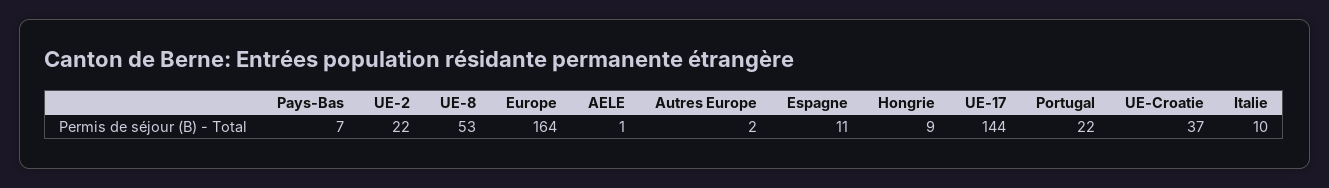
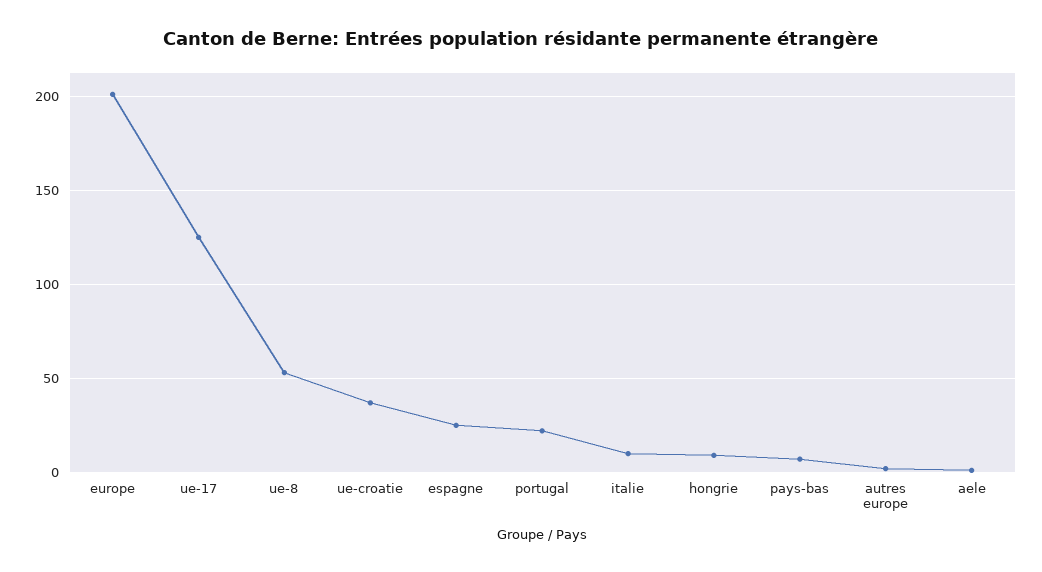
UE-2: 22 -> none
Europe: 164 -> 200
Espagne: 11 -> 25
UE-17: 144 -> 125

